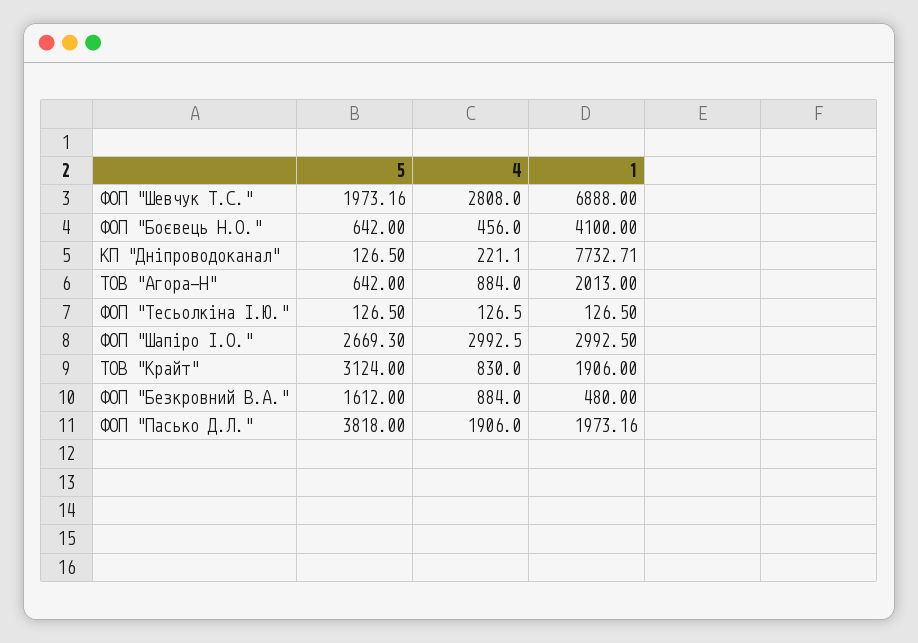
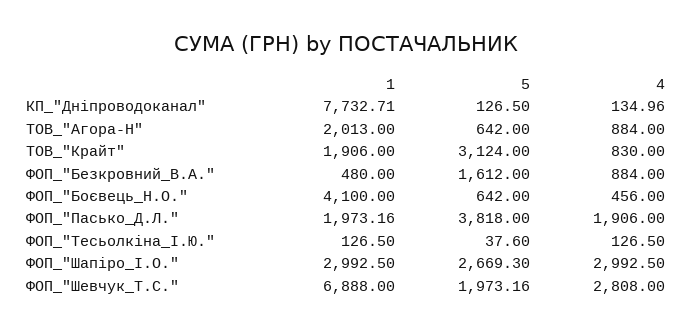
4, КП "Дніпроводоканал": 221.1 -> 134.96
5, ФОП "Тесьолкіна І.Ю.": 126.5 -> 37.6

